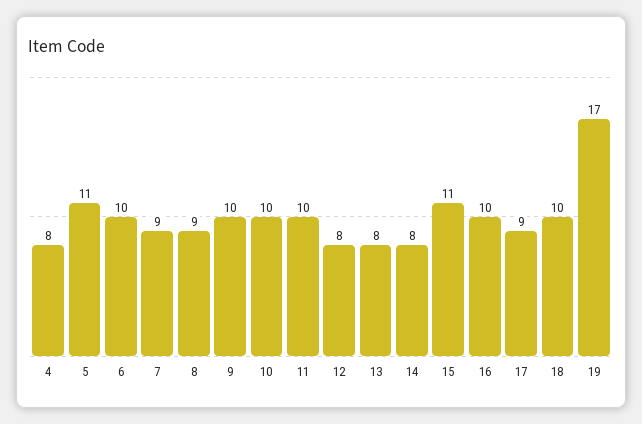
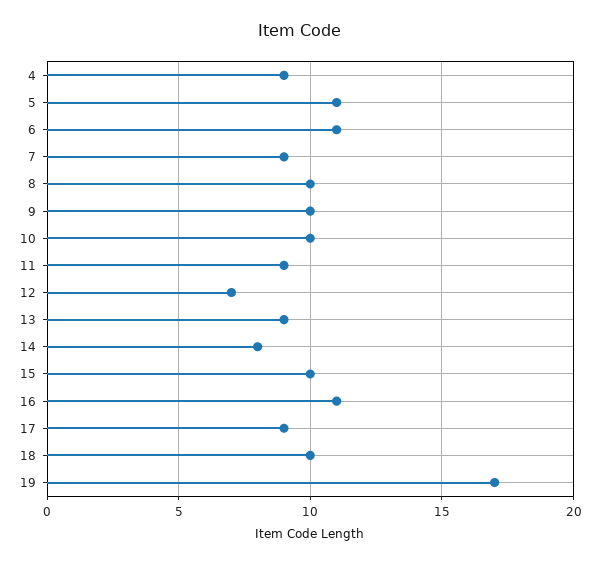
4: 8 -> 9
6: 10 -> 11
8: 9 -> 10
11: 10 -> 9
12: 8 -> 7
13: 8 -> 9
15: 11 -> 10
16: 10 -> 11

